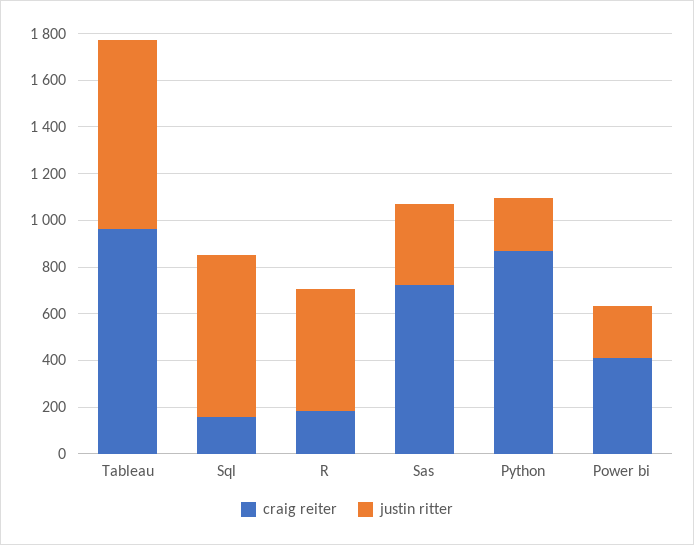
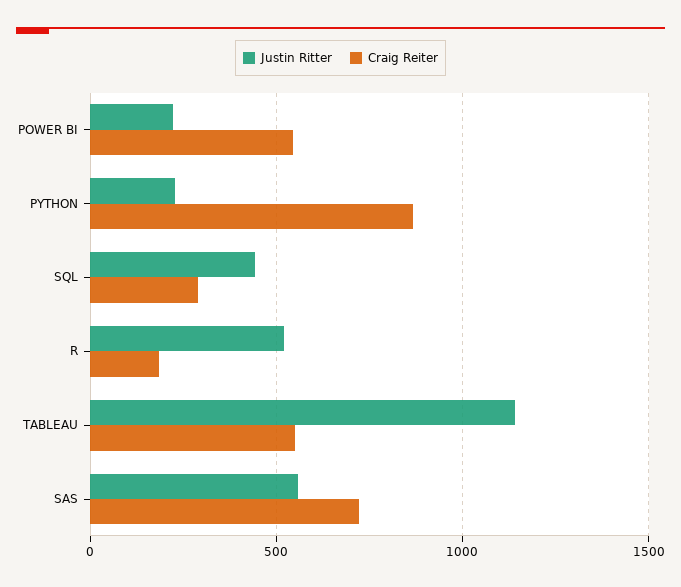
craig reiter, Tableau: 950 -> 550
justin ritter, Tableau: 800 -> 1150
craig reiter, Sql: 150 -> 300
justin ritter, Sql: 700 -> 450
justin ritter, Sas: 350 -> 550
craig reiter, Power bi: 400 -> 550

